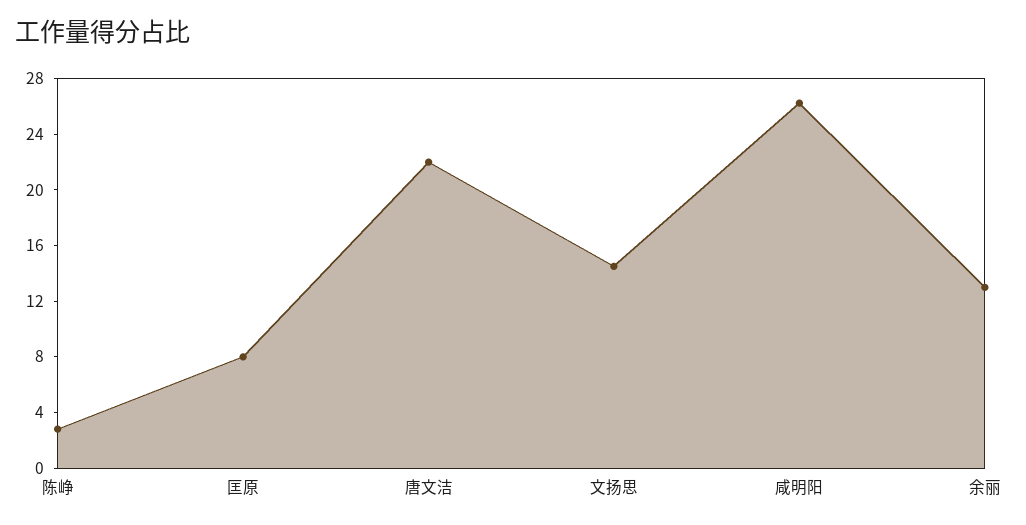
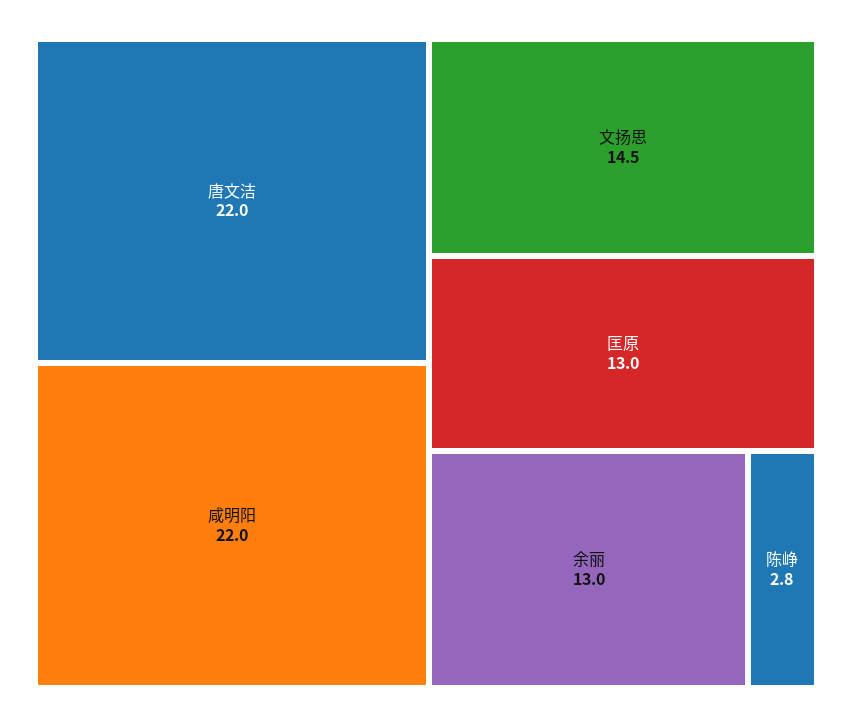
匡原: 8 -> 13
咸明阳: 26 -> 22

